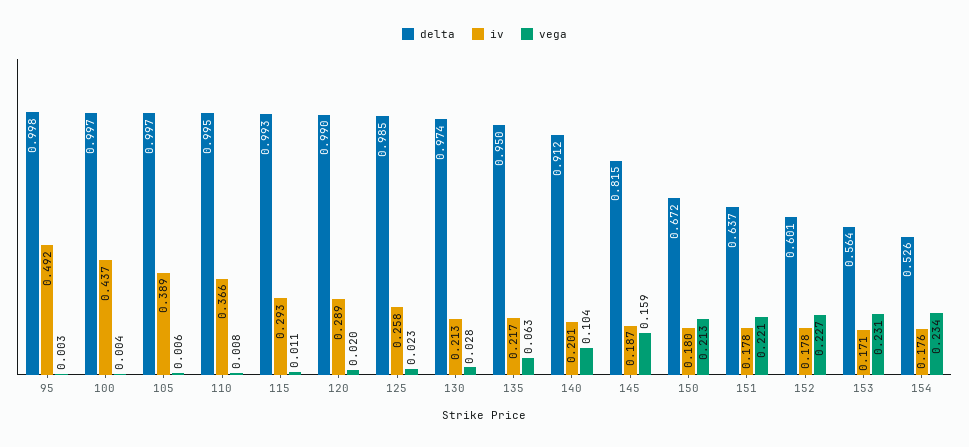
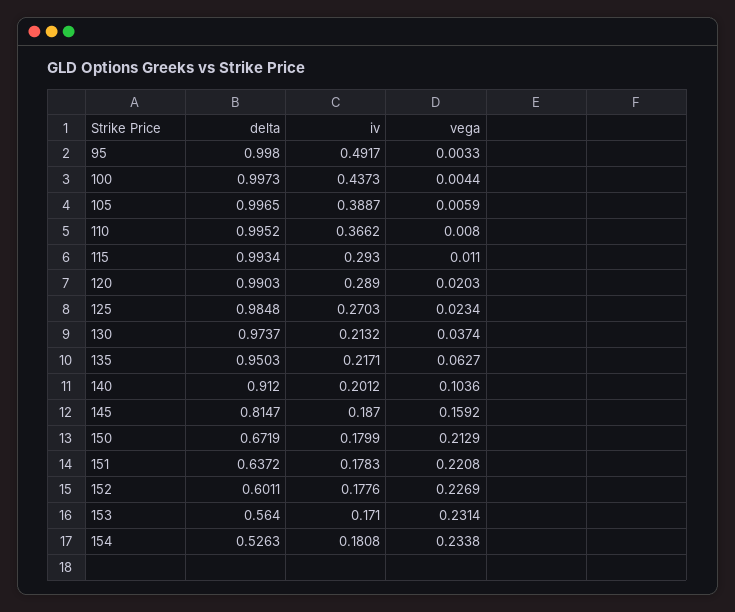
iv, 125: 0.258 -> 0.2703
vega, 130: 0.028 -> 0.0374
iv, 154: 0.176 -> 0.1808

